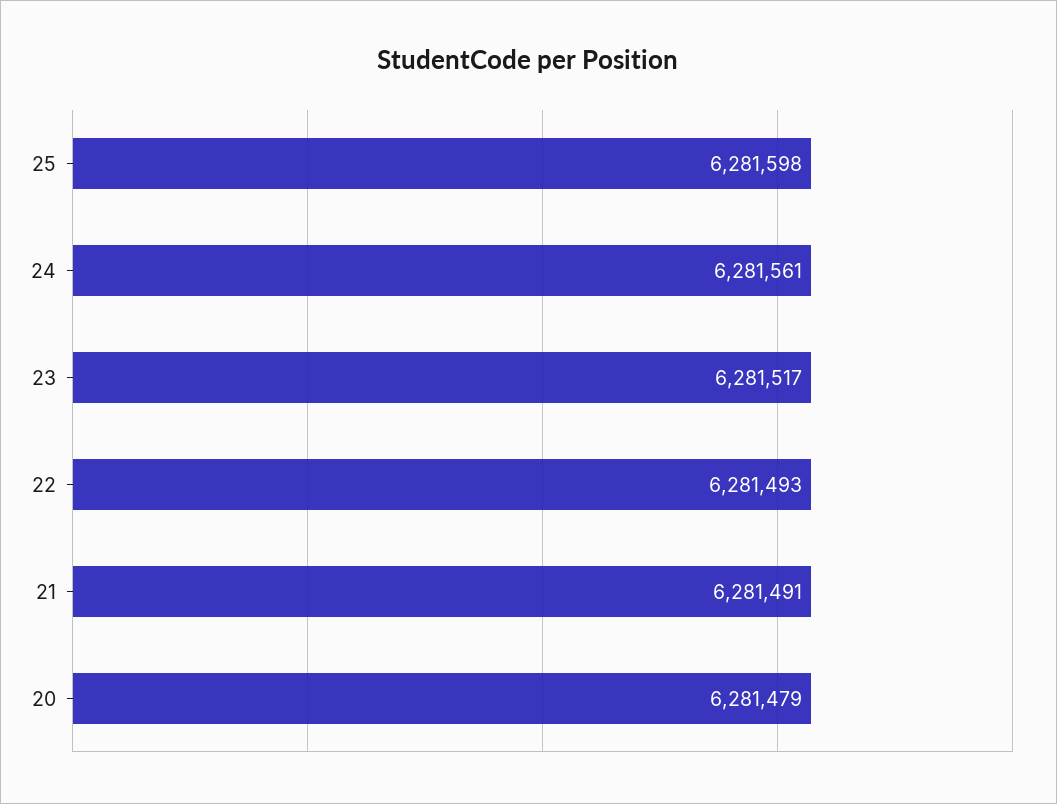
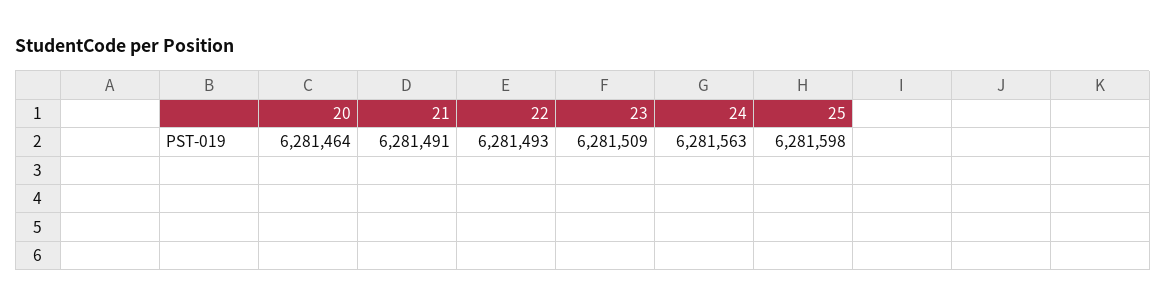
24: 6281561 -> 6281563
23: 6281517 -> 6281509
20: 6281479 -> 6281464

